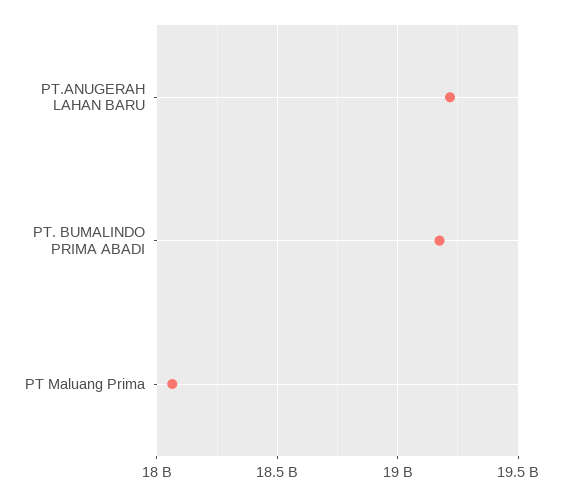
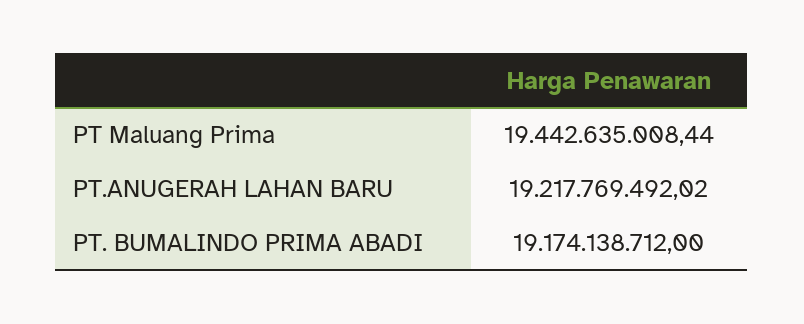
PT Maluang Prima: 18050000000 -> 19442635008.44

